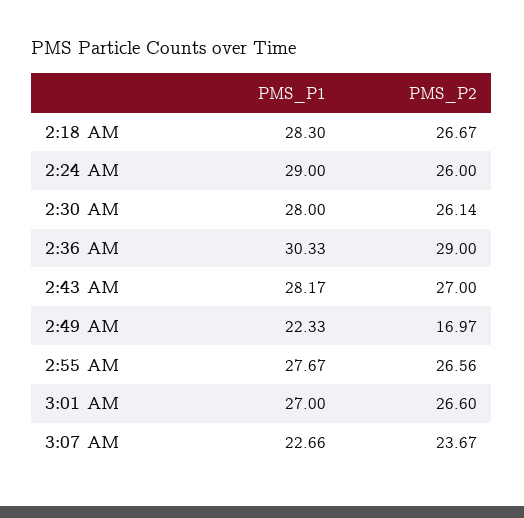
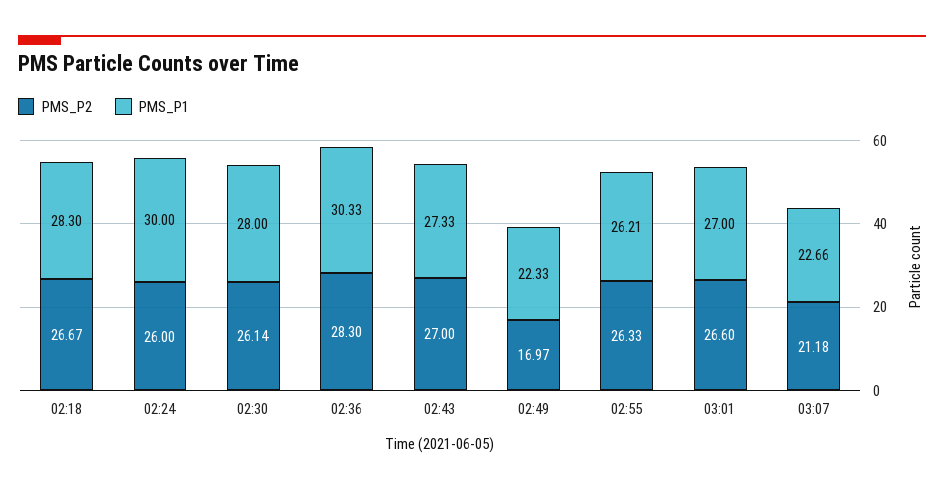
PMS_P1, 2:24 AM: 29 -> 30
PMS_P2, 2:36 AM: 29 -> 28.3
PMS_P1, 2:43 AM: 28.17 -> 27.33
PMS_P1, 2:55 AM: 27.67 -> 26.21
PMS_P2, 2:55 AM: 26.56 -> 26.33
PMS_P2, 3:07 AM: 23.67 -> 21.18

